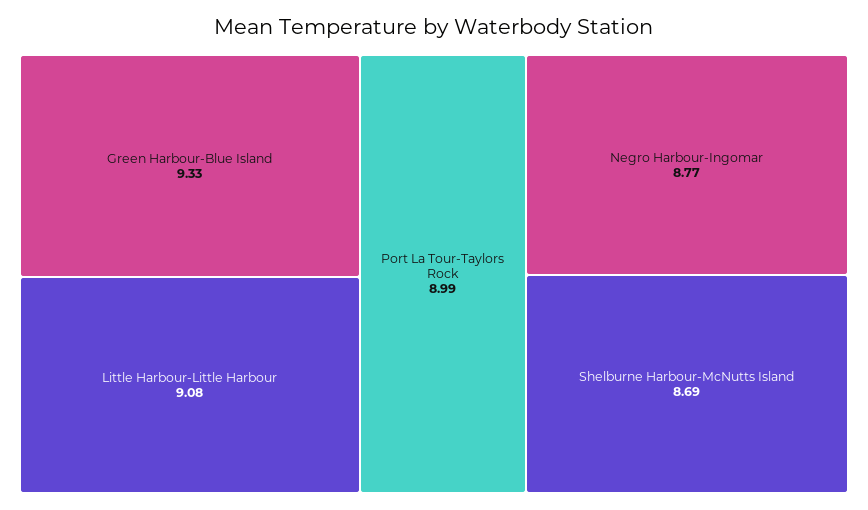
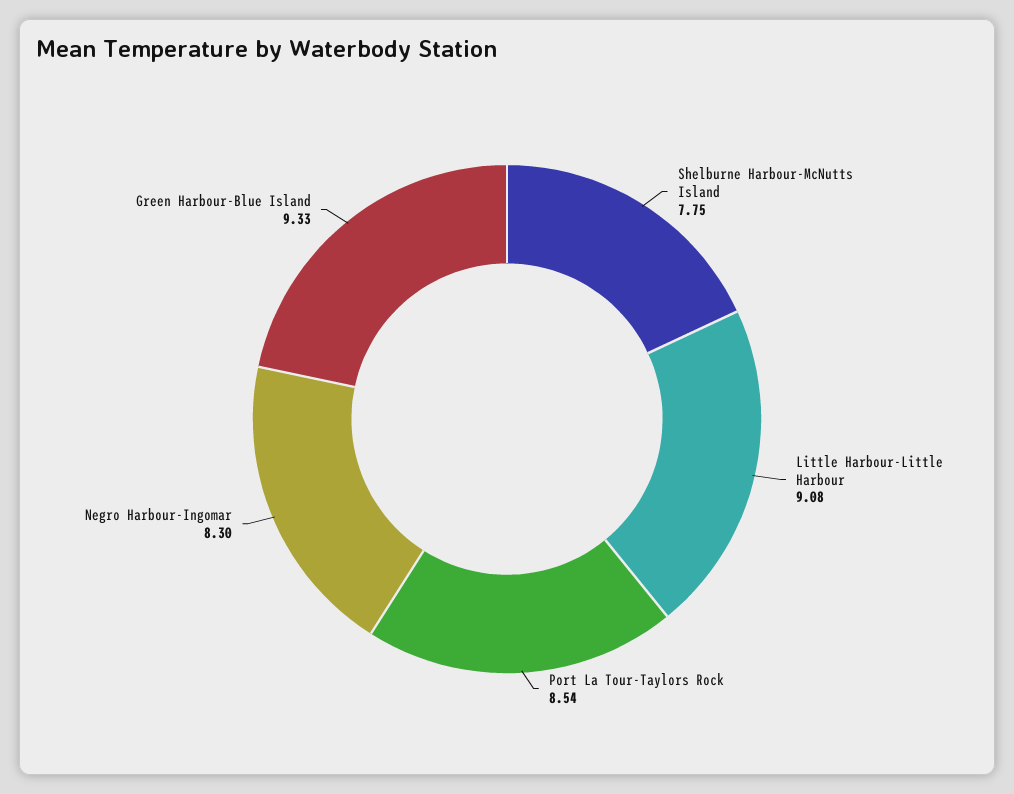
Port La Tour-Taylors Rock: 8.99 -> 8.54
Negro Harbour-Ingomar: 8.77 -> 8.3
Shelburne Harbour-McNutts Island: 8.69 -> 7.75

